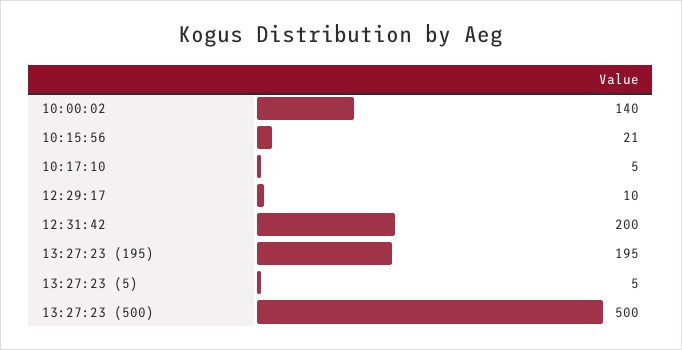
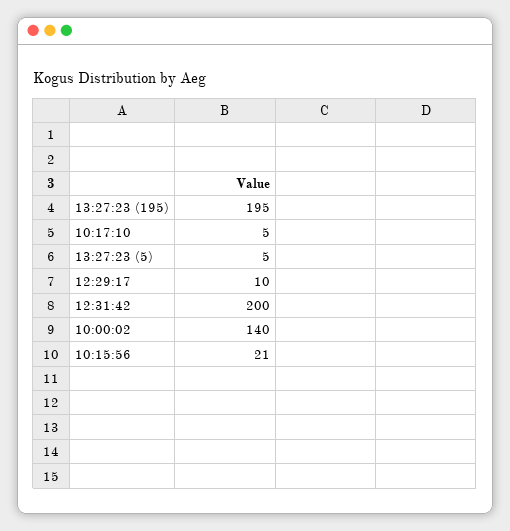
13:27:23 (500): 500 -> none

